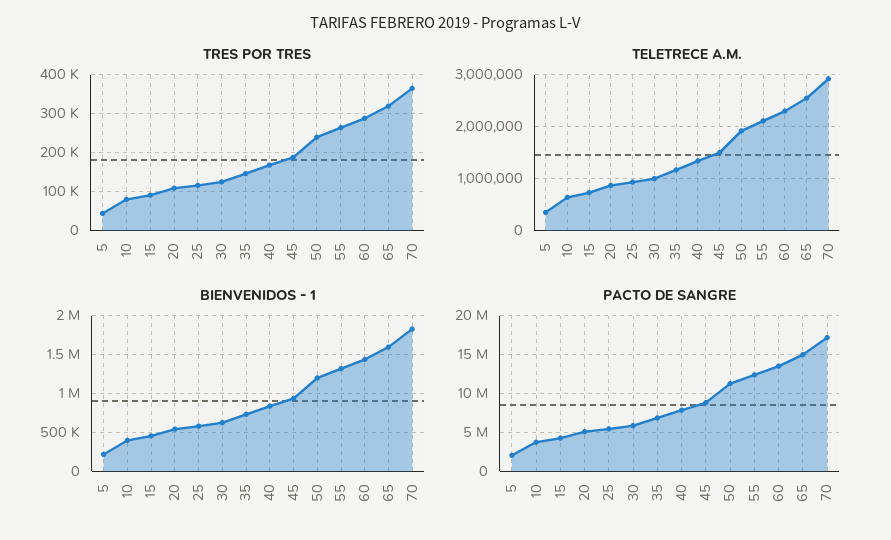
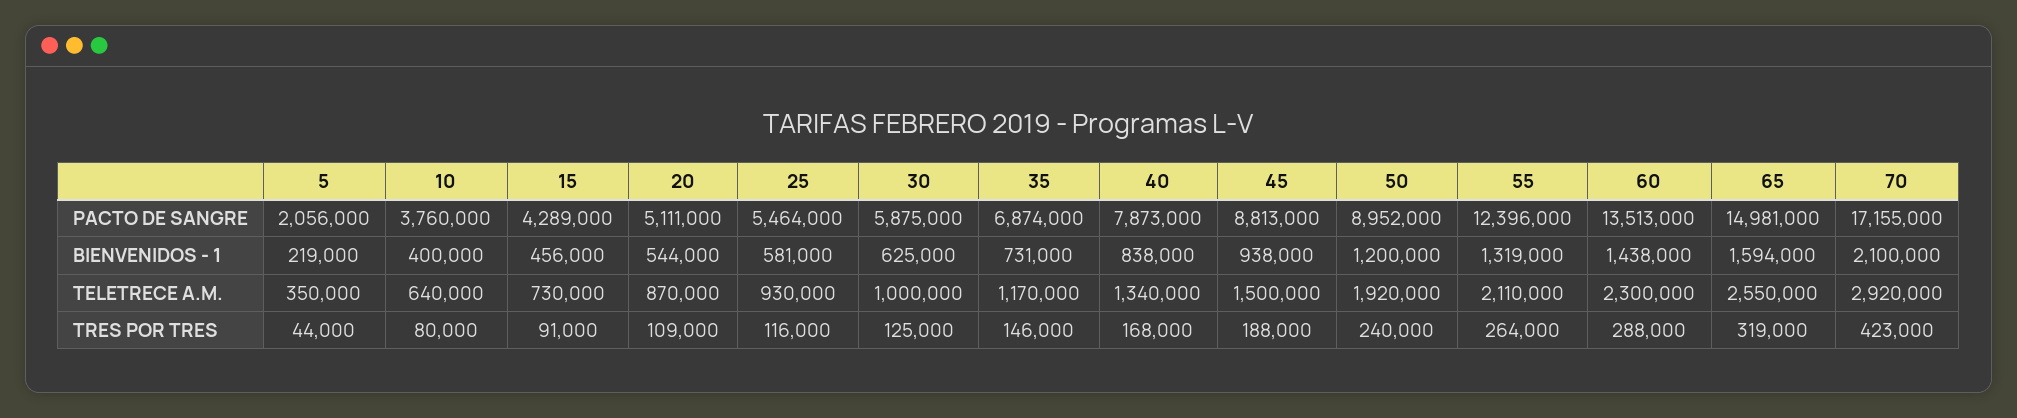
TRES POR TRES, 70: 360000 -> 423000
BIENVENIDOS - 1, 70: 1800000 -> 2100000
PACTO DE SANGRE, 50: 11000000 -> 8952000

